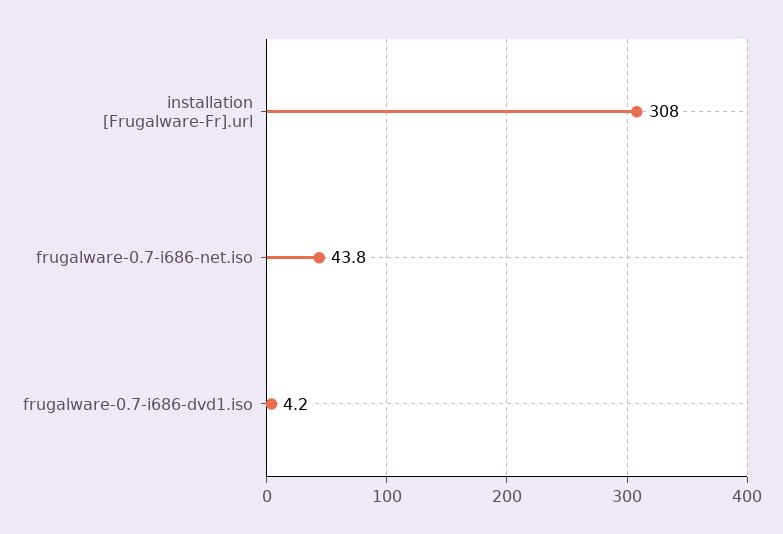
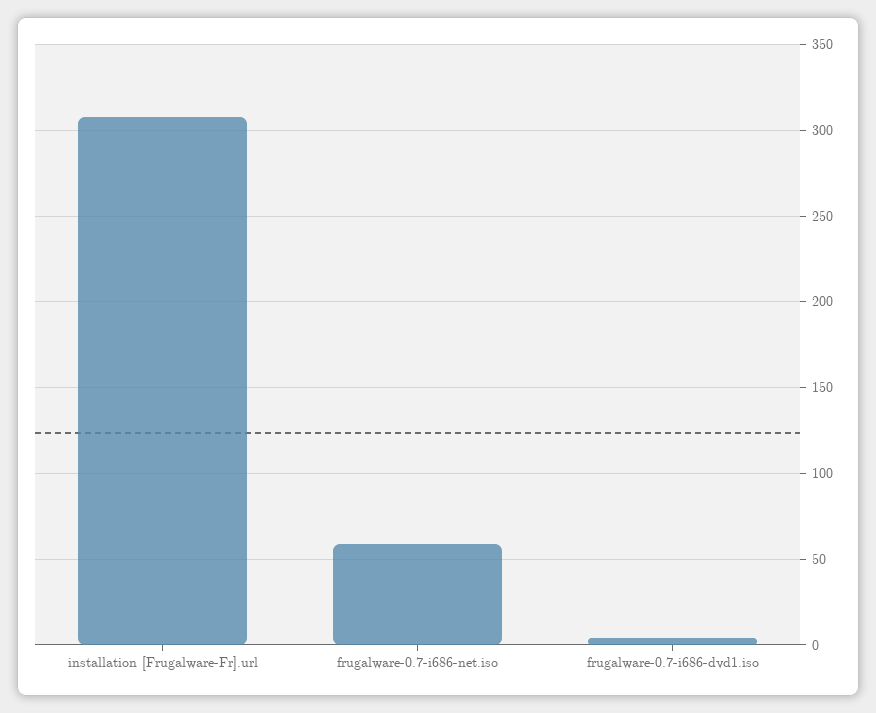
frugalware-0.7-i686-net.iso: 43.8 -> 60

